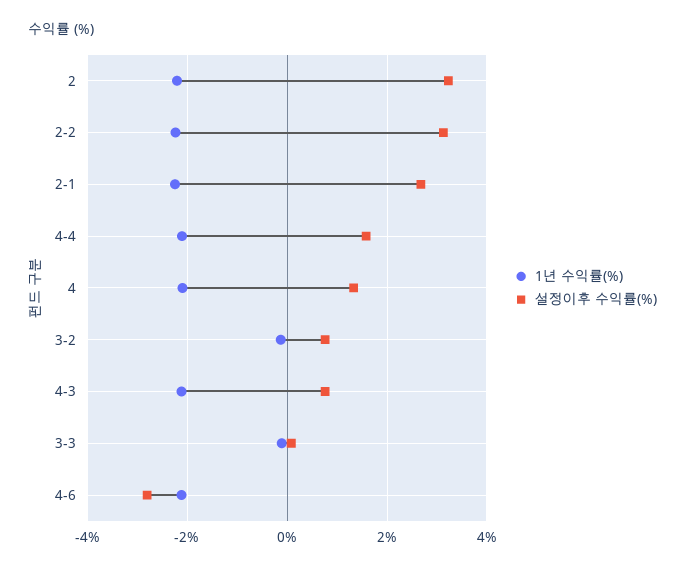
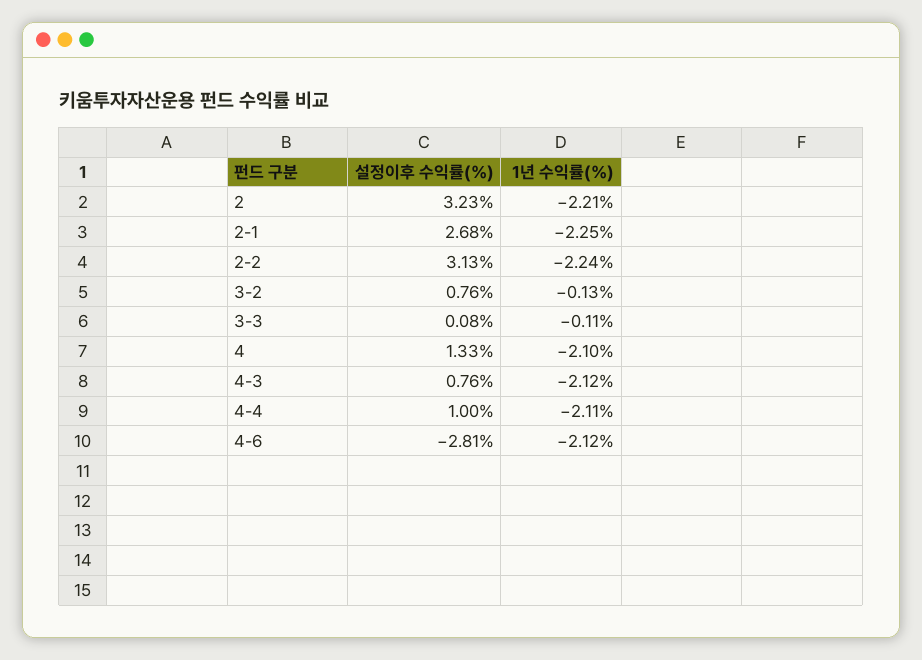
설정이후 수익률(%), 4-4: 1.6 -> 1

